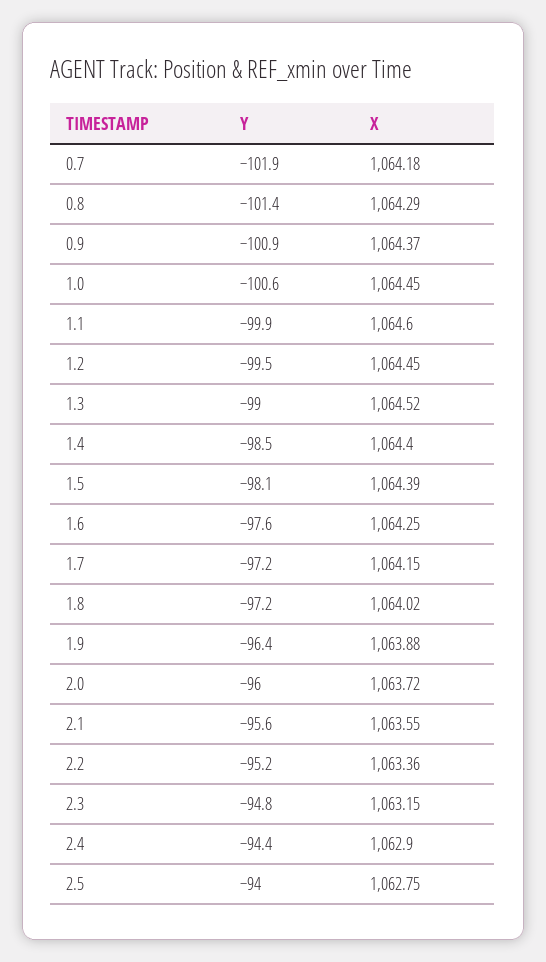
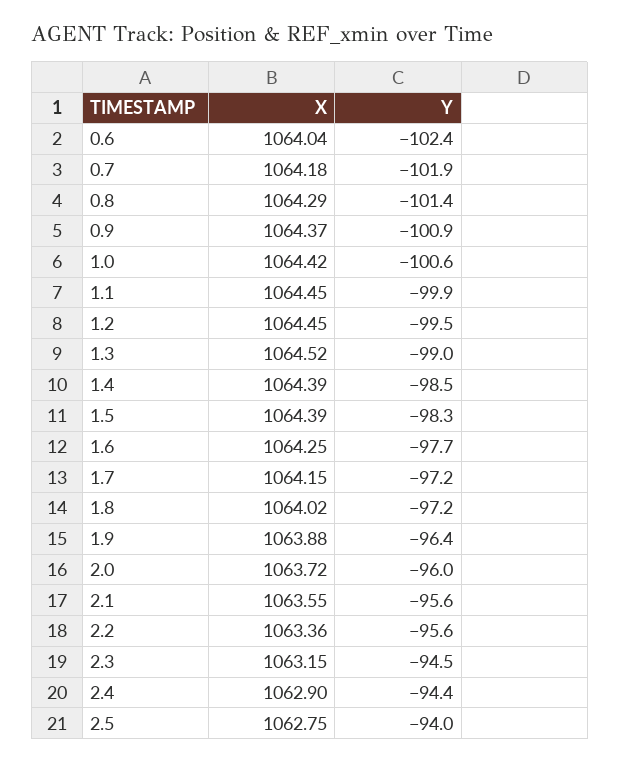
X, 1.0: 1064.45 -> 1064.42
X, 1.1: 1064.6 -> 1064.45
X, 1.4: 1064.4 -> 1064.39
Y, 1.5: -98.1 -> -98.3
Y, 1.6: -97.6 -> -97.7
Y, 2.2: -95.2 -> -95.6
Y, 2.3: -94.8 -> -94.5
X, 0.6: none -> 1064.04
Y, 0.6: none -> -102.4

